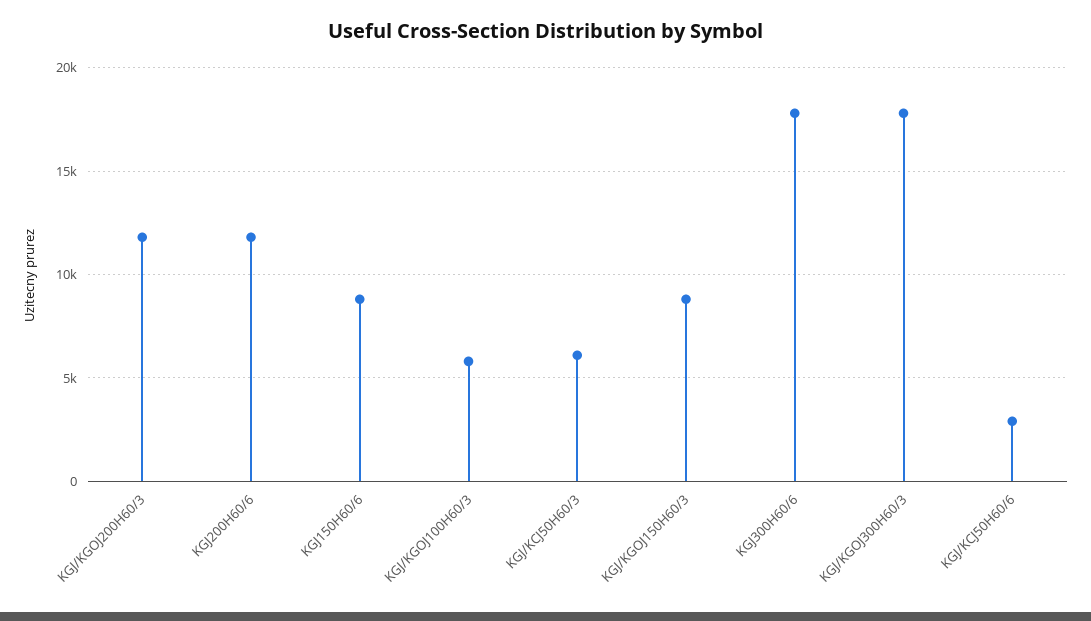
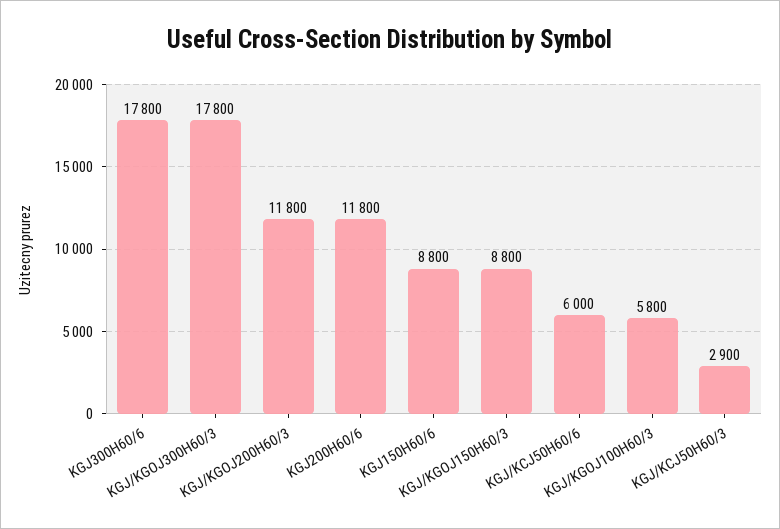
KGJ/KCJ50H60/3: 6000 -> 2900
KGJ/KCJ50H60/6: 3000 -> 6000

